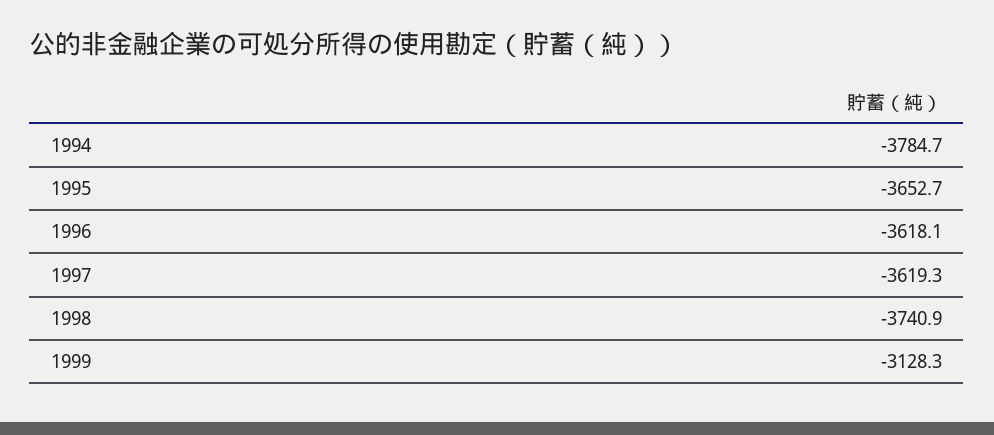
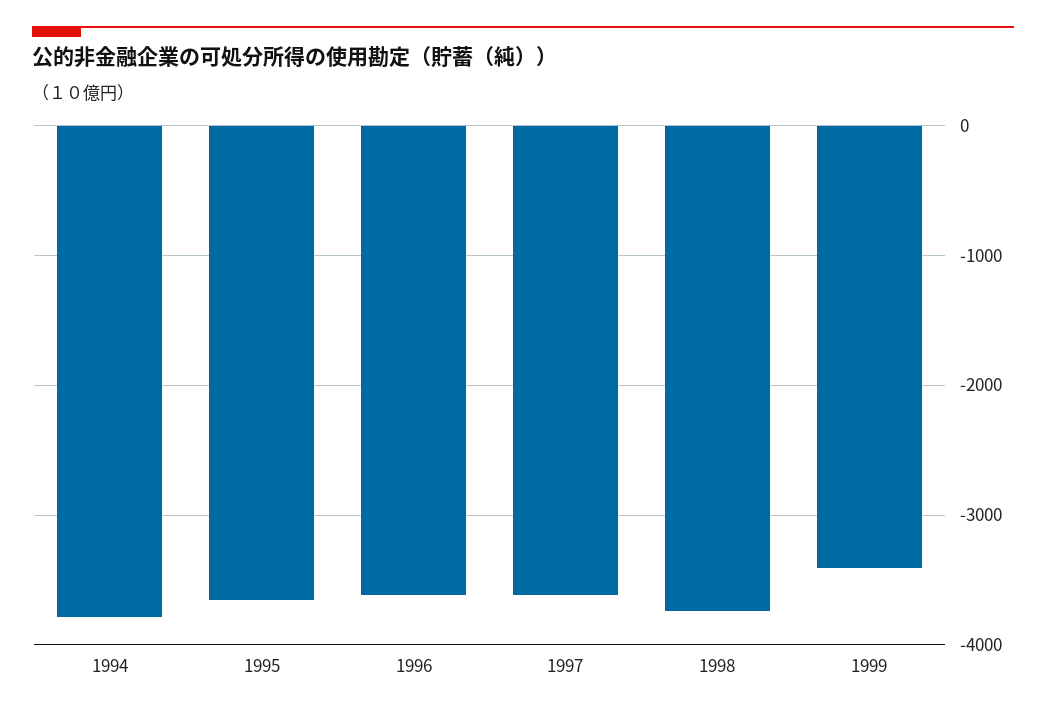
1999: -3128.3 -> -3400

